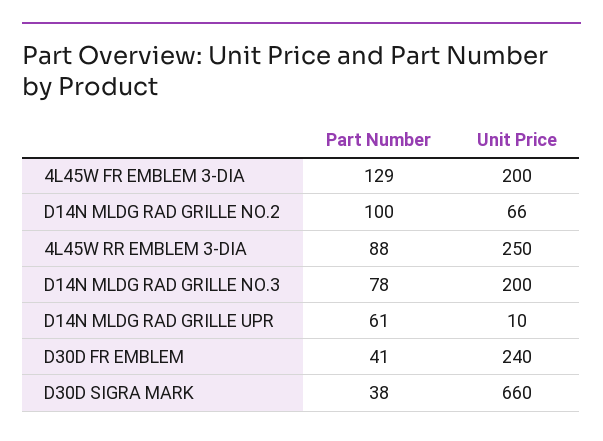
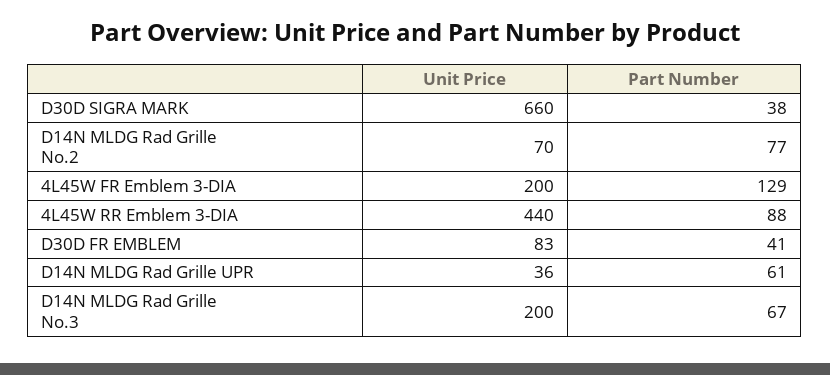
Part Number, D14N MLDG RAD GRILLE NO.2: 100 -> 77
Unit Price, D14N MLDG RAD GRILLE NO.2: 66 -> 70
Unit Price, 4L45W RR EMBLEM 3-DIA: 250 -> 440
Part Number, D14N MLDG RAD GRILLE NO.3: 78 -> 67
Unit Price, D14N MLDG RAD GRILLE UPR: 10 -> 36
Unit Price, D30D FR EMBLEM: 240 -> 83

